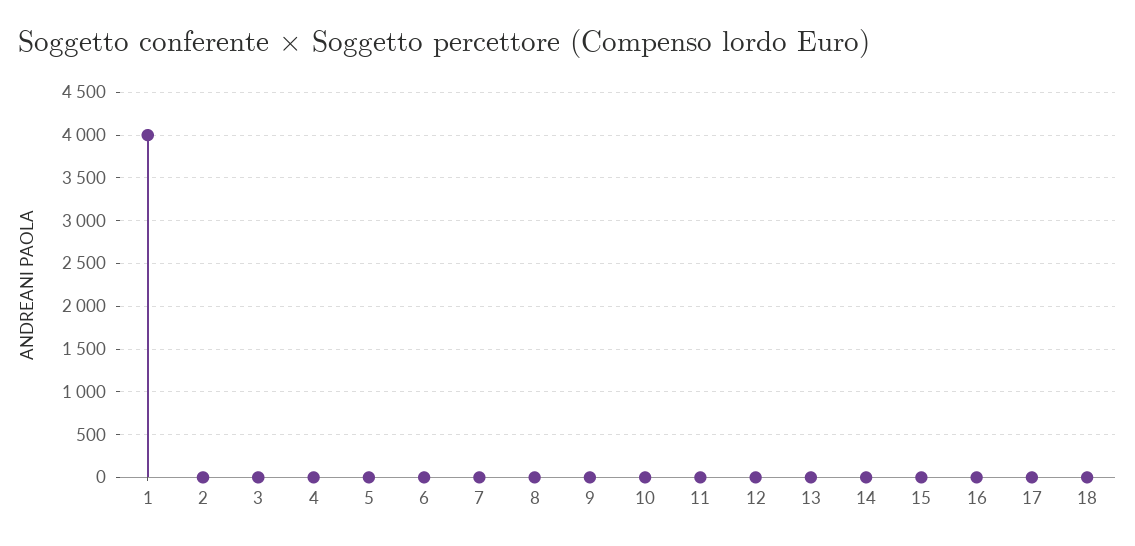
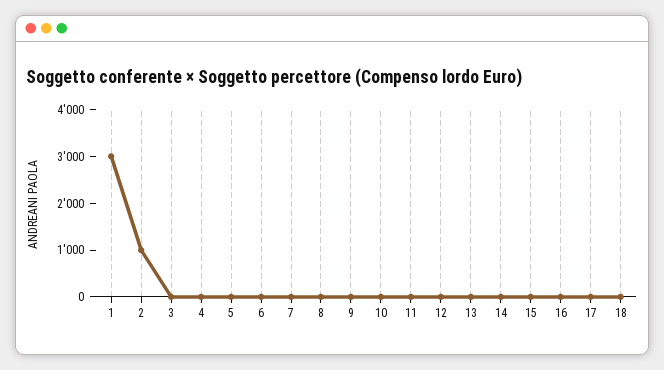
1: 4000 -> 3000
2: 0 -> 1000

